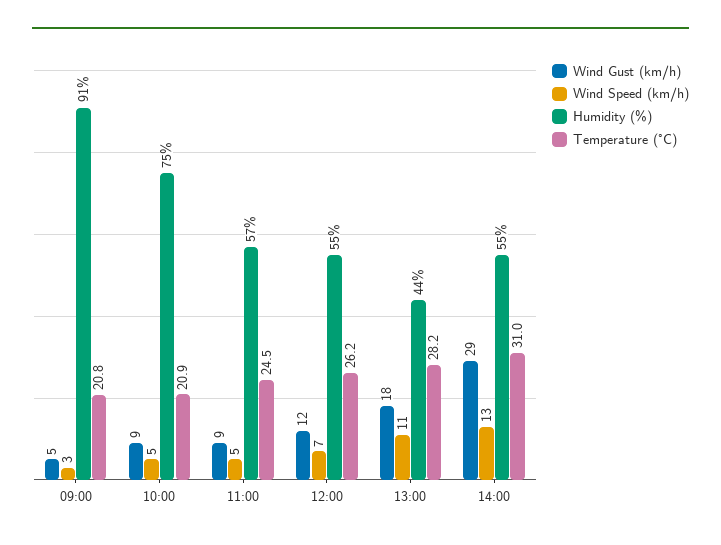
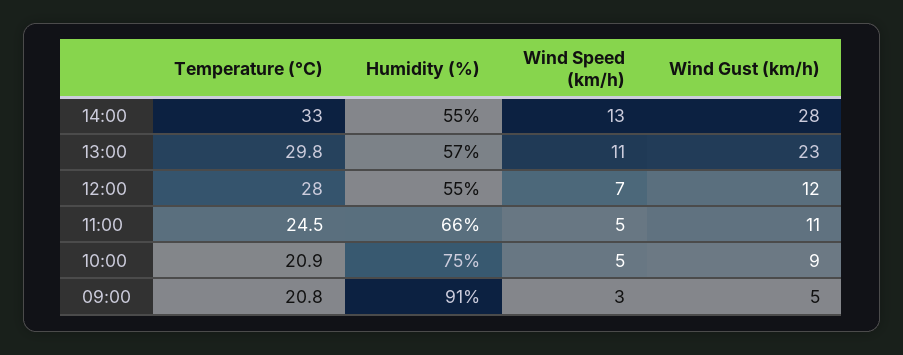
Wind Gust (km/h), 11:00: 9 -> 11
Humidity (%), 11:00: 57 -> 66
Temperature (°C), 12:00: 26.2 -> 28
Wind Gust (km/h), 13:00: 18 -> 23
Humidity (%), 13:00: 44 -> 57
Temperature (°C), 13:00: 28.2 -> 29.8
Wind Gust (km/h), 14:00: 29 -> 28
Temperature (°C), 14:00: 31 -> 33

